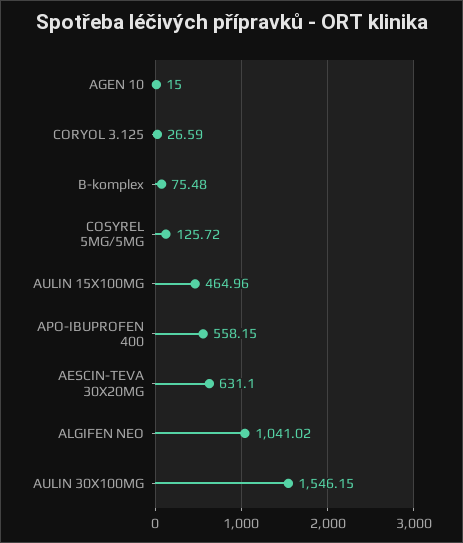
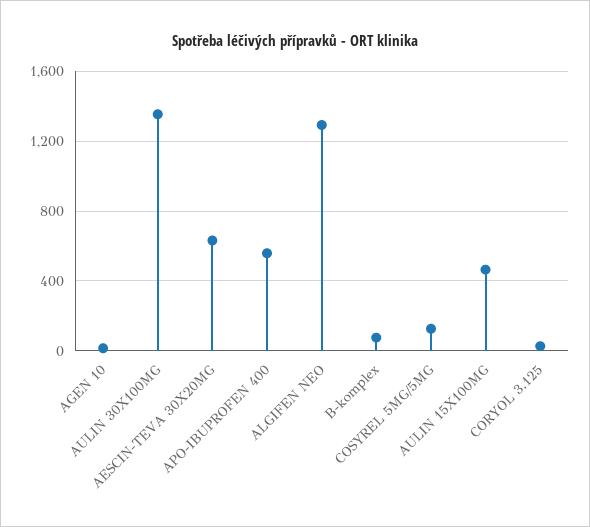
ALGIFEN NEO: 1041.02 -> 1300
AULIN 30X100MG: 1546.15 -> 1350

